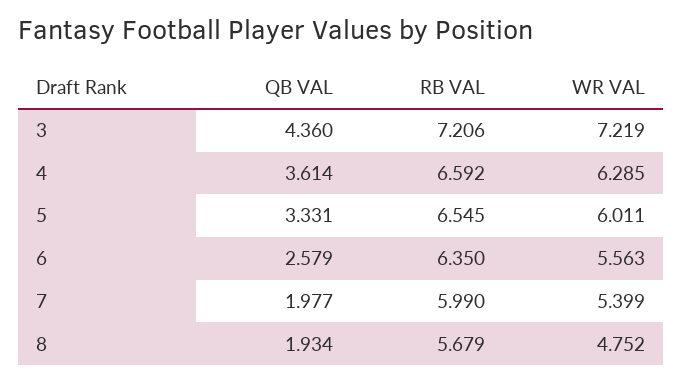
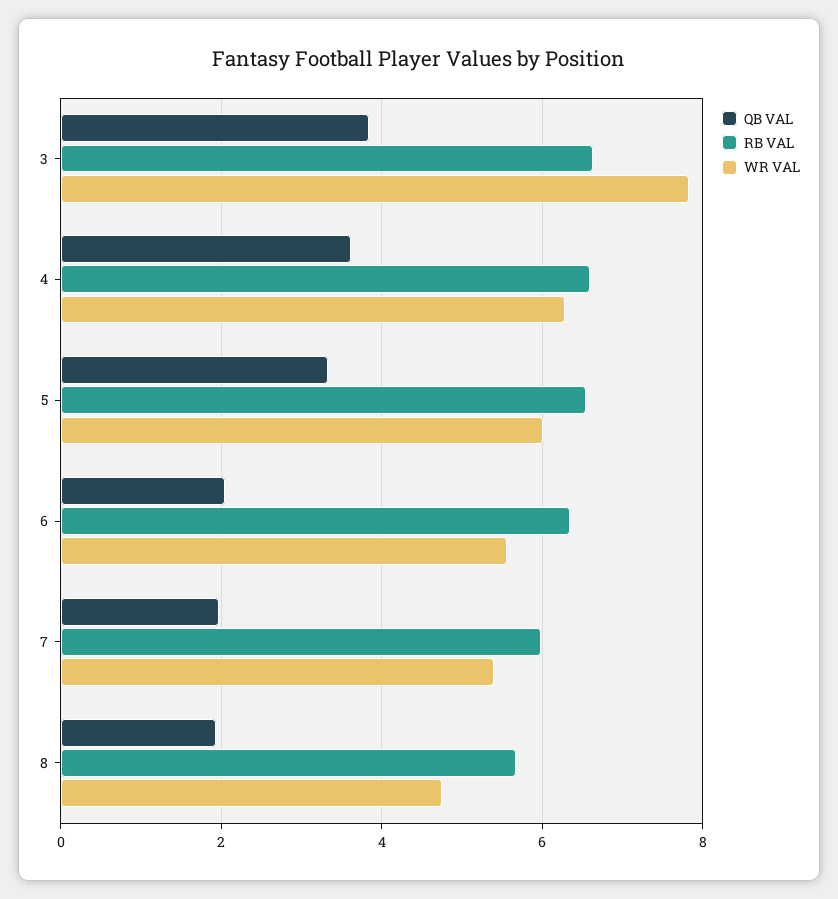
QB VAL, 3: 4.36 -> 3.8
RB VAL, 3: 7.206 -> 6.6
WR VAL, 3: 7.219 -> 7.8
QB VAL, 6: 2.579 -> 2

